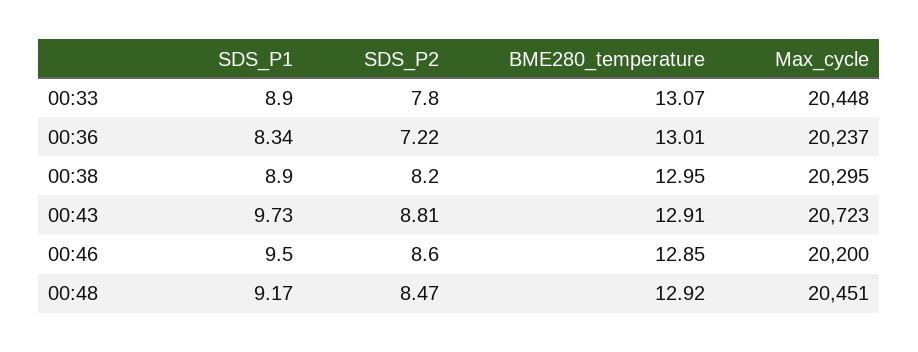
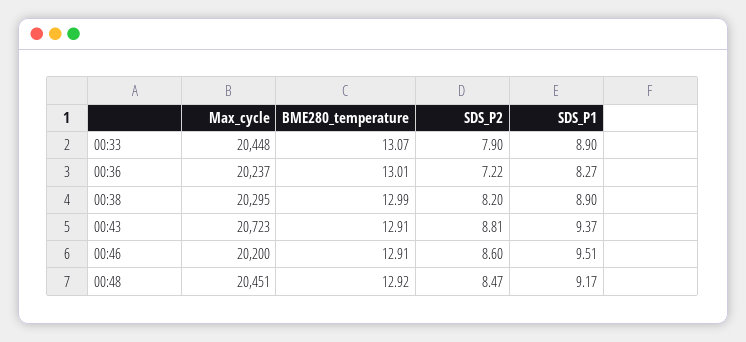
SDS_P2, 00:33: 7.8 -> 7.9
SDS_P1, 00:36: 8.34 -> 8.27
BME280_temperature, 00:38: 12.95 -> 12.99
SDS_P1, 00:43: 9.73 -> 9.37
SDS_P1, 00:46: 9.5 -> 9.51
BME280_temperature, 00:46: 12.85 -> 12.91

